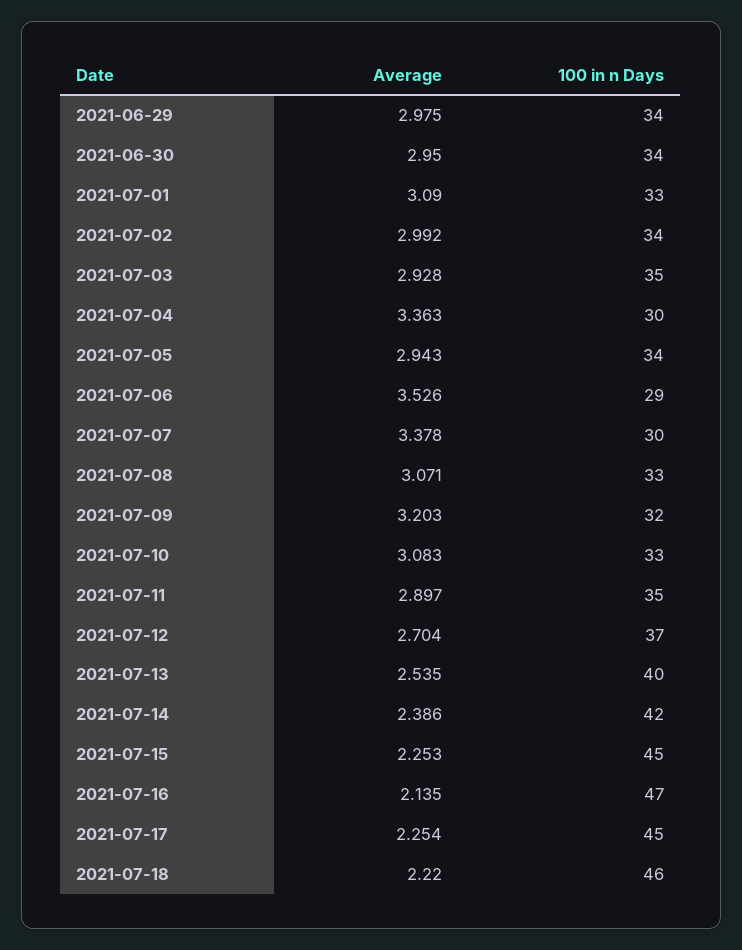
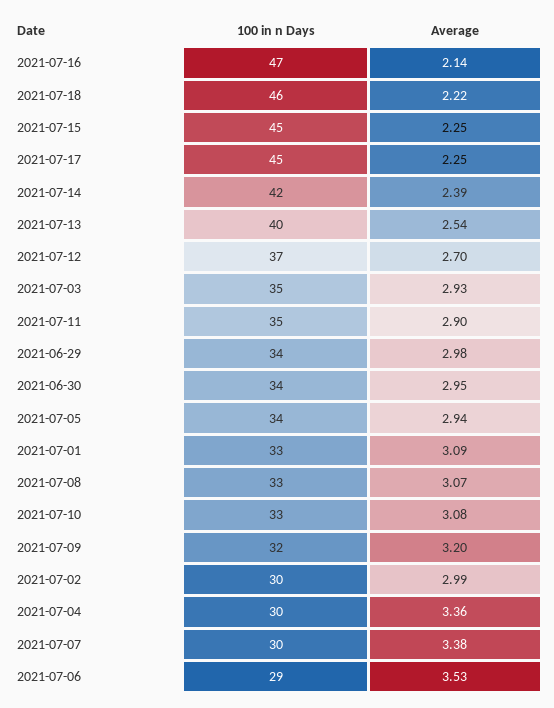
100 in n Days, 2021-07-02: 34 -> 30

